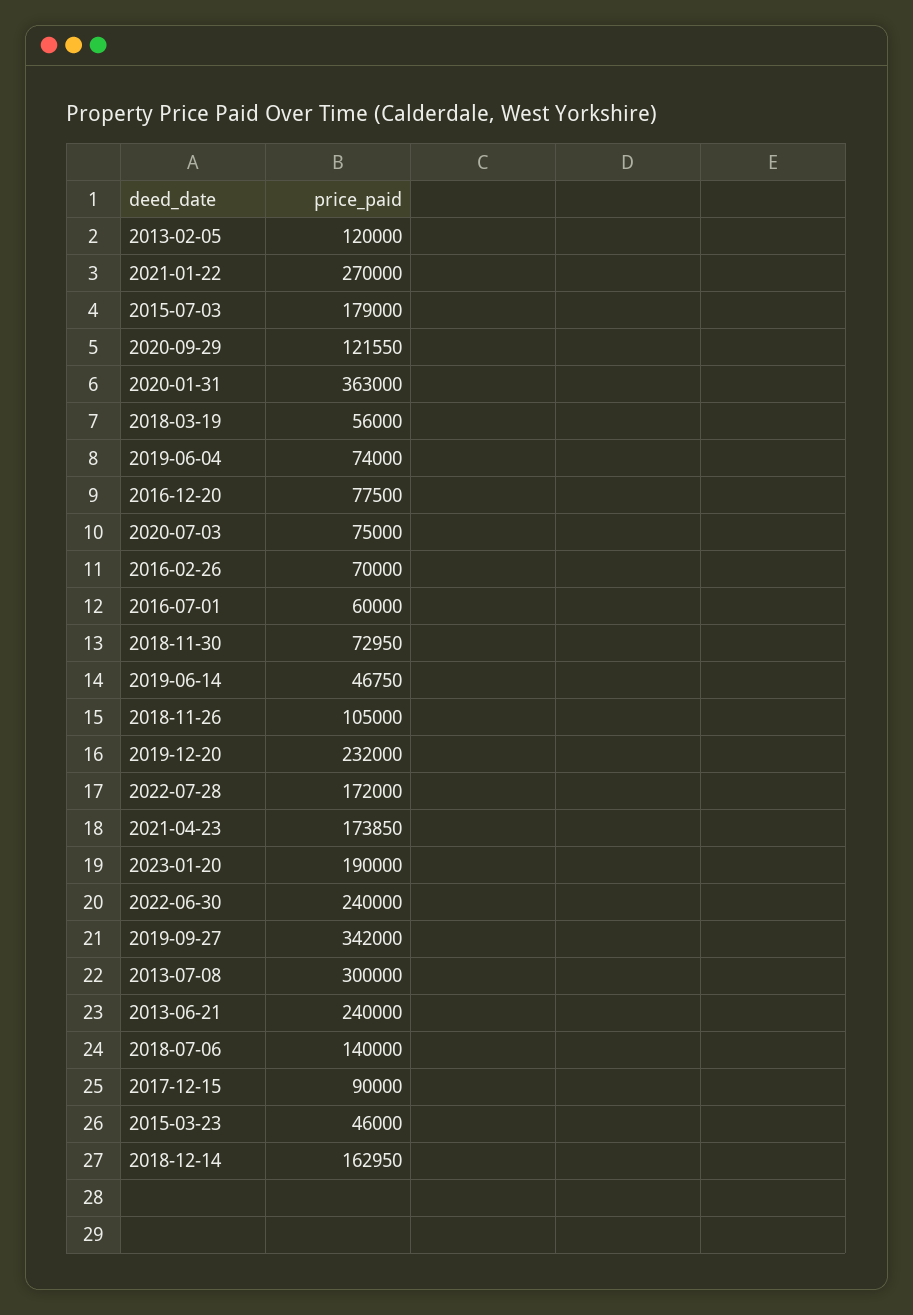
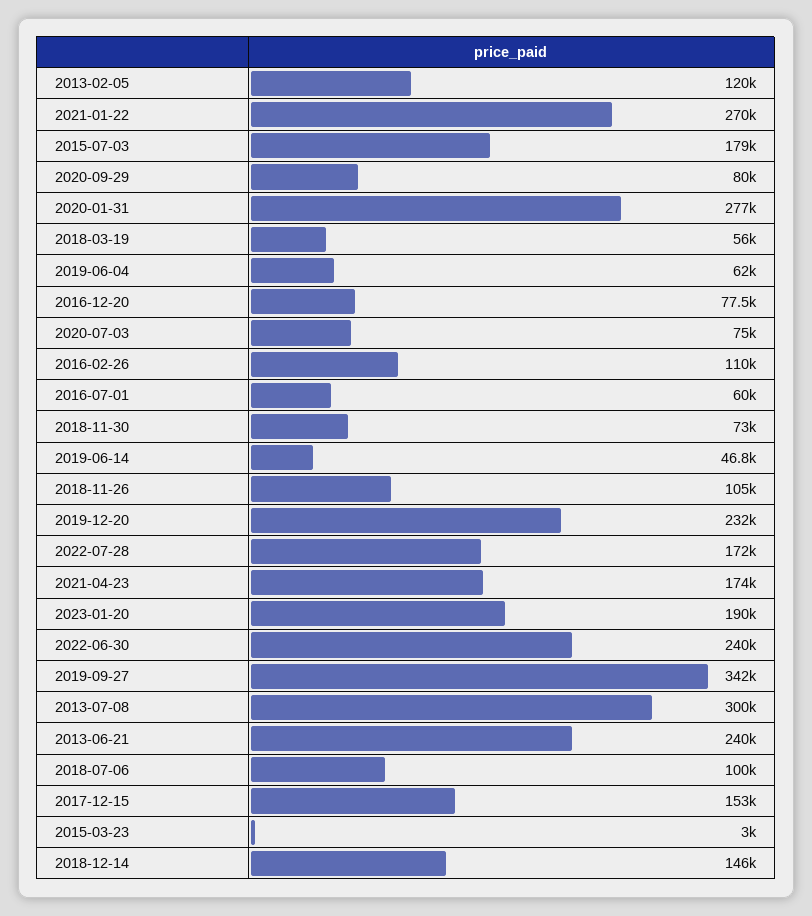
2020-09-29: 121550 -> 80000
2020-01-31: 363000 -> 277000
2019-06-04: 74000 -> 62000
2016-02-26: 70000 -> 110000
2018-07-06: 140000 -> 100000
2017-12-15: 90000 -> 153000
2015-03-23: 46000 -> 3000
2018-12-14: 162950 -> 146000

